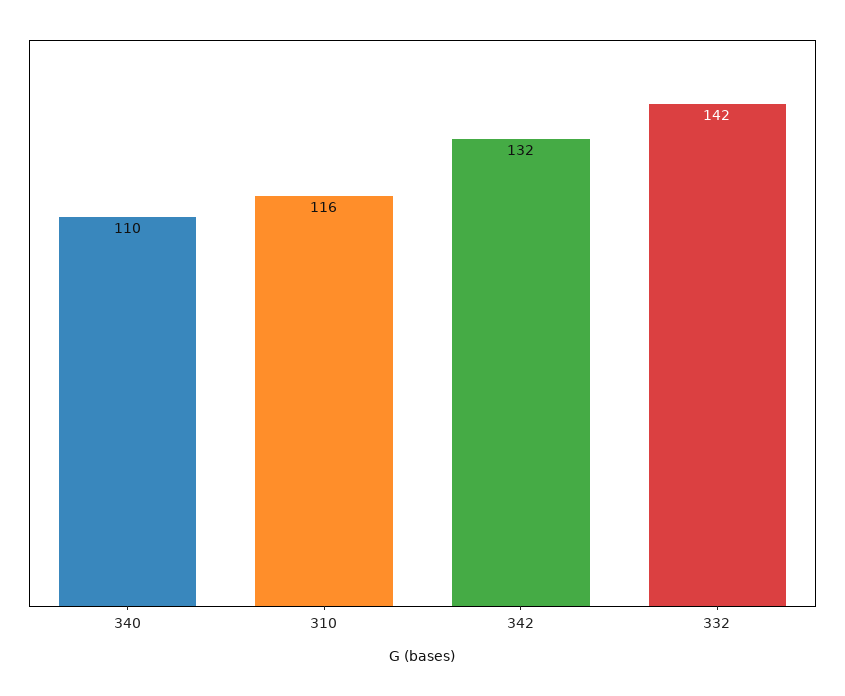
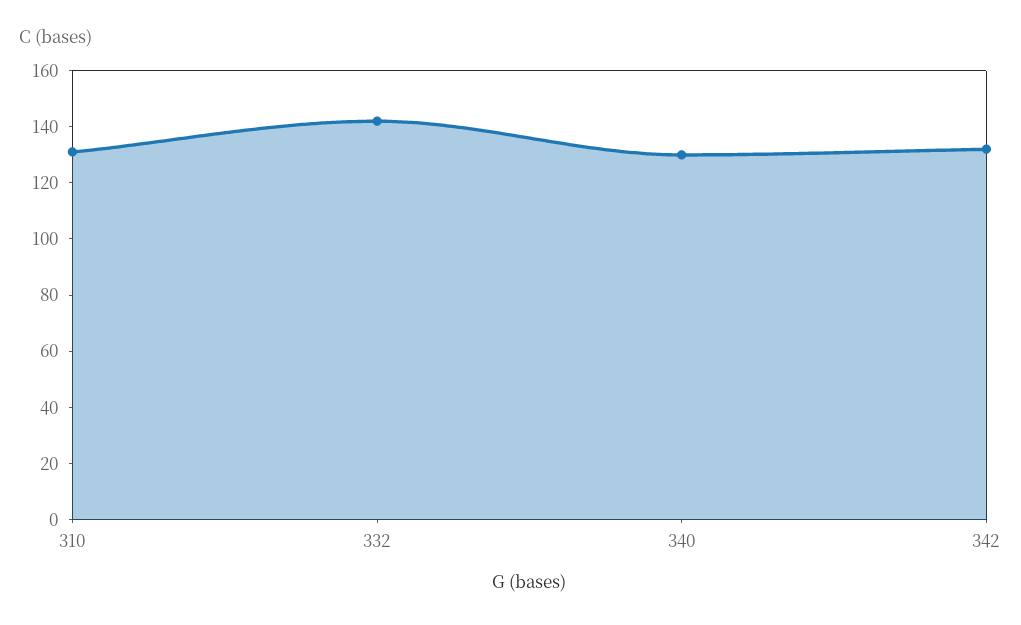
340: 110 -> 130
310: 116 -> 130

